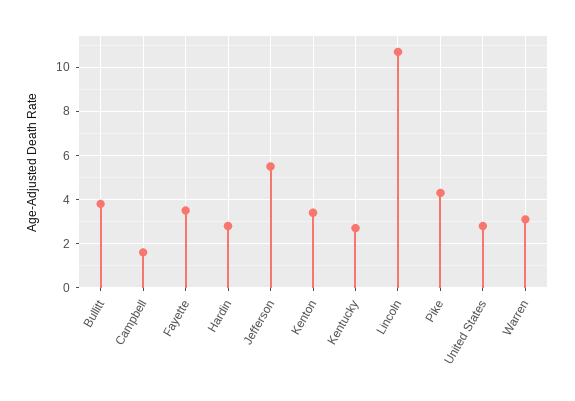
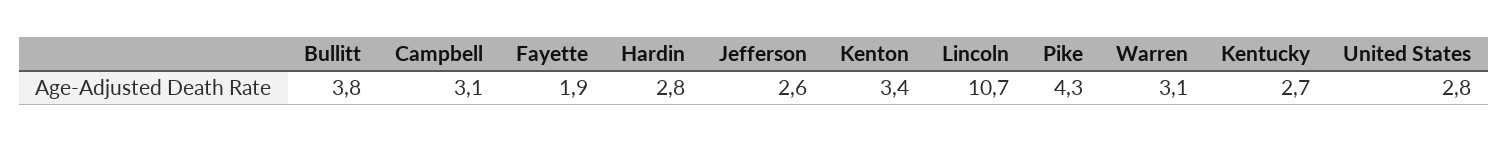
Campbell: 1.5 -> 3.1
Fayette: 3.5 -> 1.9
Jefferson: 5.5 -> 2.6

